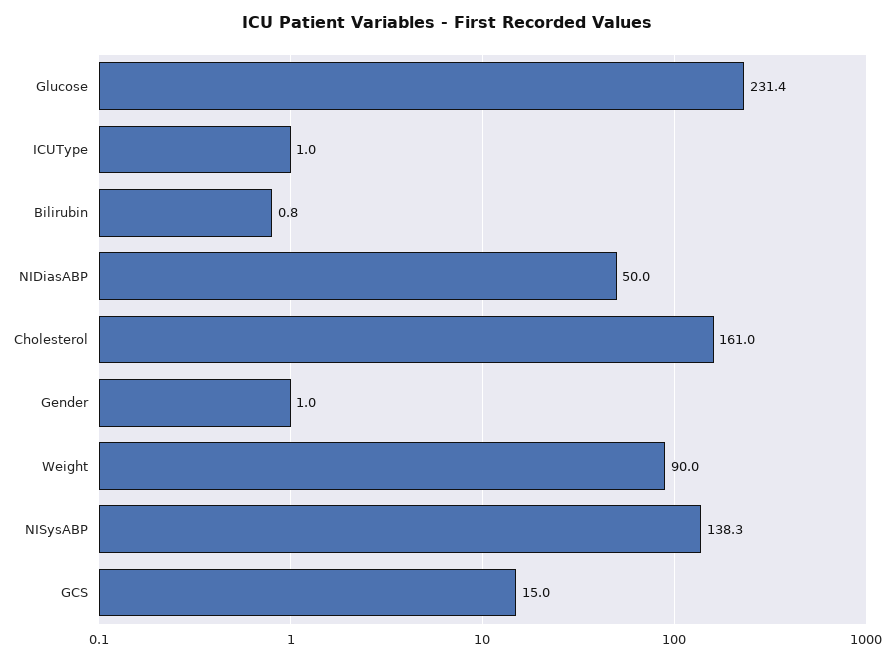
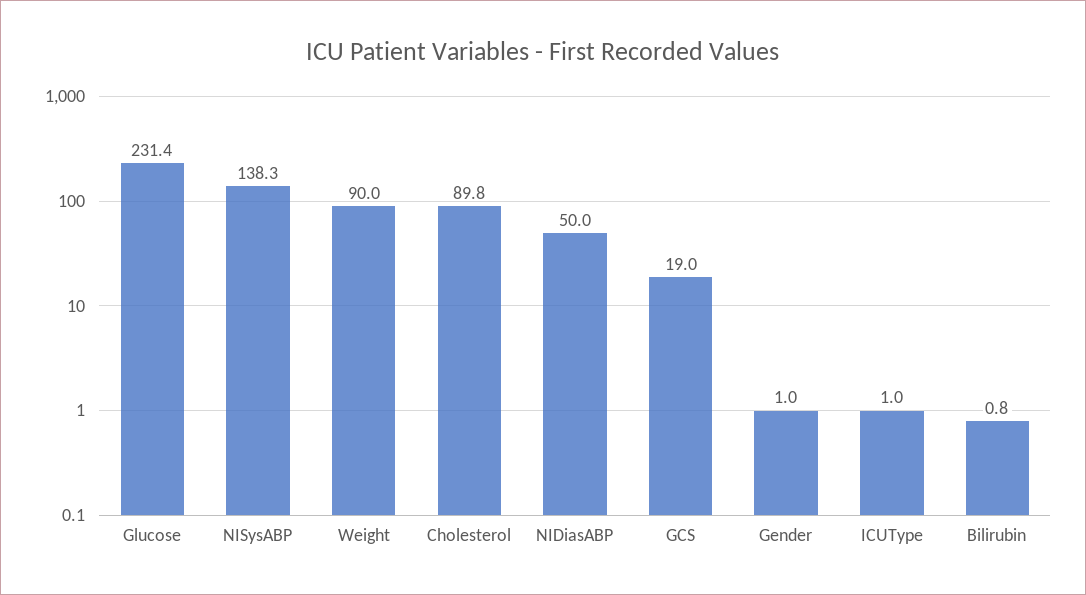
Cholesterol: 161 -> 89.8
GCS: 15 -> 19

